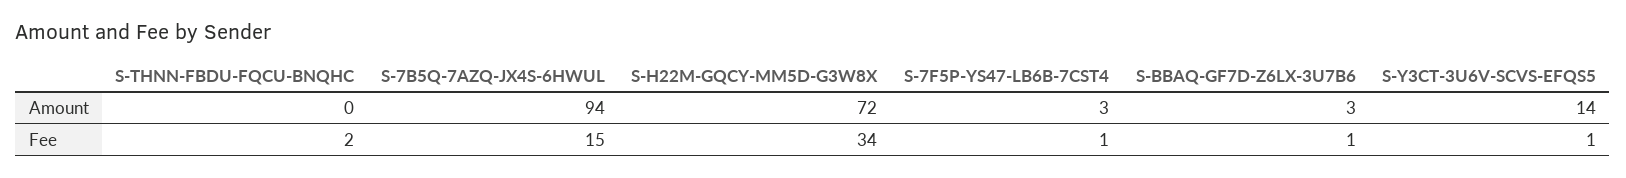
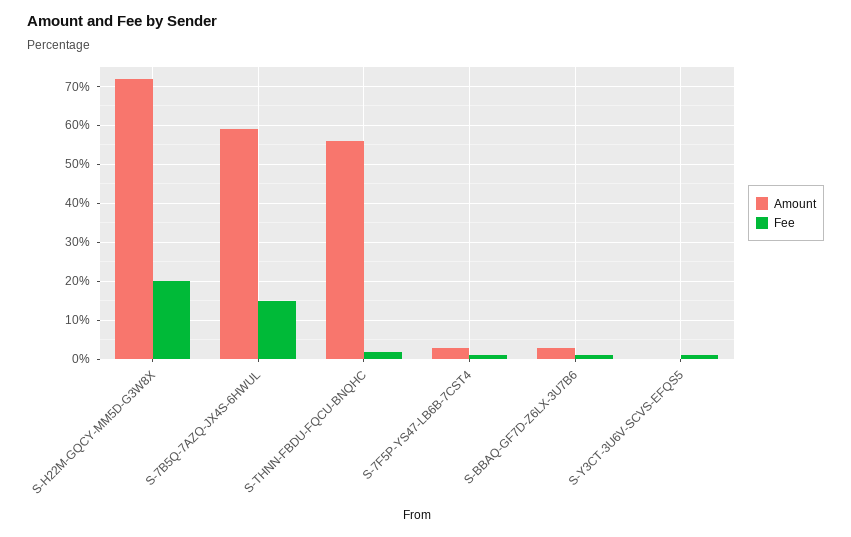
Amount, S-THNN-FBDU-FQCU-BNQHC: 0 -> 55
Amount, S-7B5Q-7AZQ-JX4S-6HWUL: 94 -> 60
Amount, S-Y3CT-3U6V-SCVS-EFQS5: 14 -> 0
Fee, S-H22M-GQCY-MM5D-G3W8X: 34 -> 20

